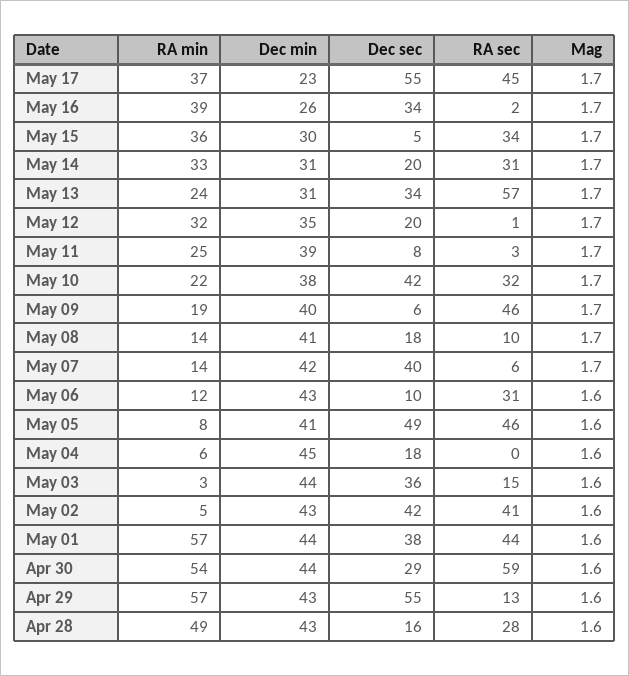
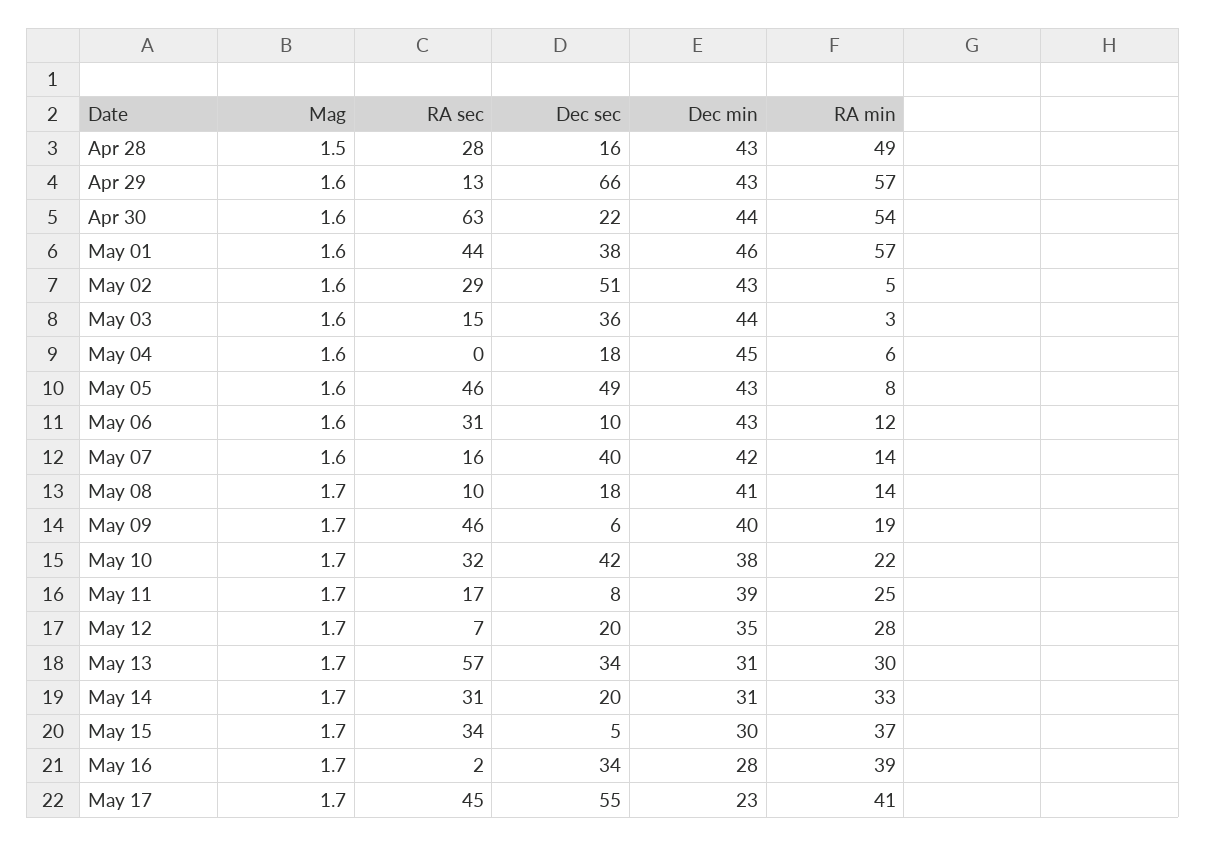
RA min, May 17: 37 -> 41
Dec min, May 16: 26 -> 28
RA min, May 15: 36 -> 37
RA min, May 13: 24 -> 30
RA min, May 12: 32 -> 28
RA sec, May 12: 1 -> 7
RA sec, May 11: 3 -> 17
RA sec, May 07: 6 -> 16
Mag, May 07: 1.7 -> 1.6
Dec min, May 05: 41 -> 43
Dec sec, May 02: 42 -> 51
RA sec, May 02: 41 -> 29
Dec min, May 01: 44 -> 46
Dec sec, Apr 30: 29 -> 22
RA sec, Apr 30: 59 -> 63
Dec sec, Apr 29: 55 -> 66
Mag, Apr 28: 1.6 -> 1.5

